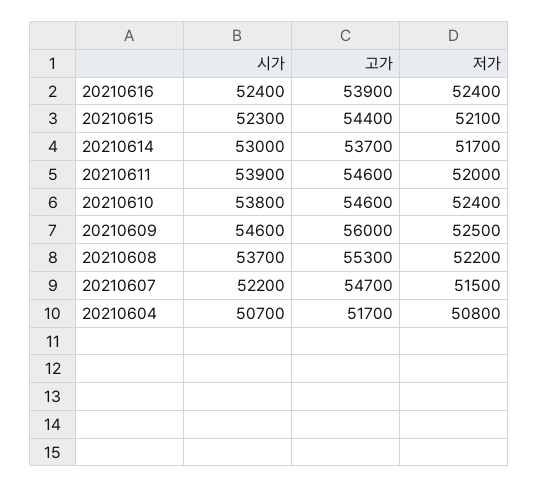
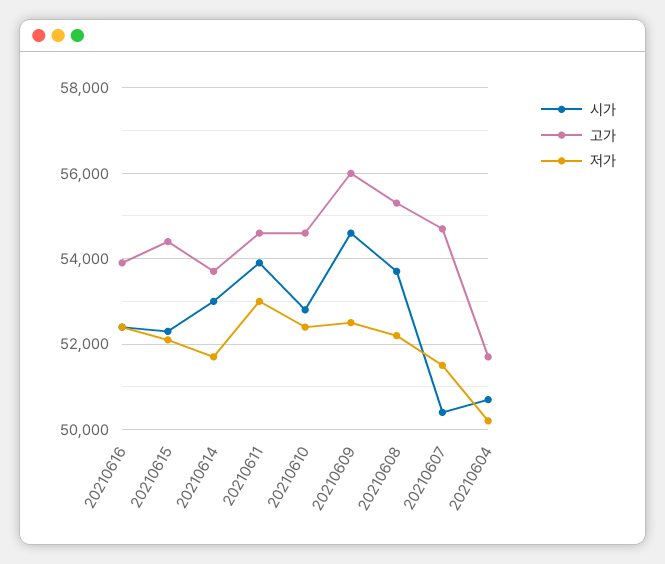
저가, 20210611: 52000 -> 53000
시가, 20210610: 53800 -> 52800
시가, 20210607: 52200 -> 50400
저가, 20210604: 50800 -> 50200

